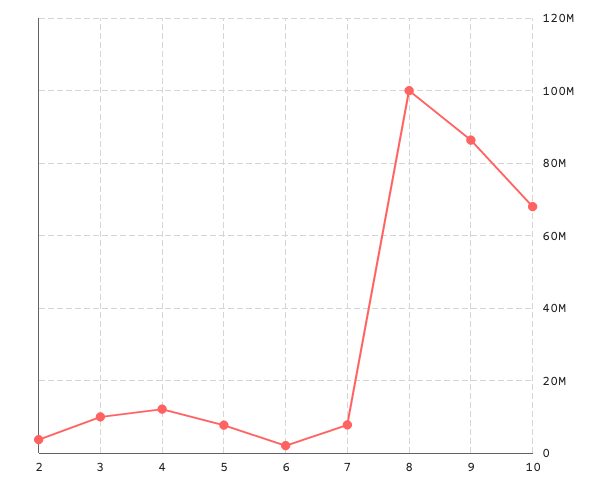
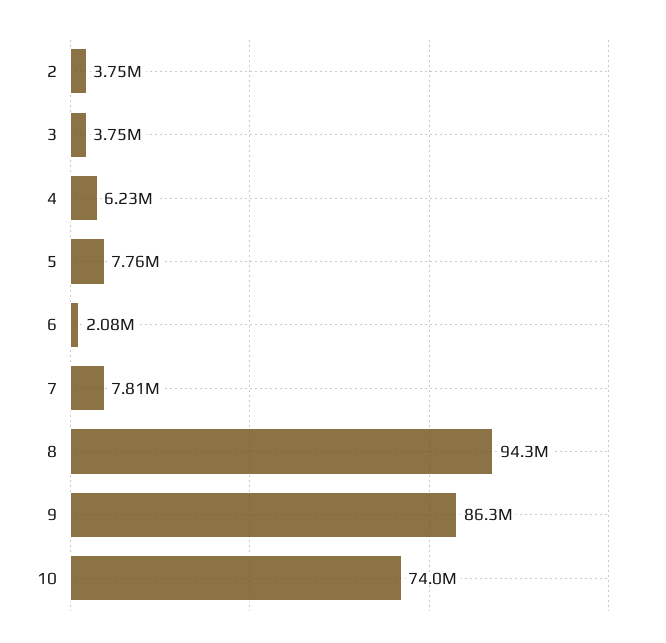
3: 10000000 -> 3750000
4: 12000000 -> 6230000
8: 100000000 -> 94300000
10: 68000000 -> 74000000

